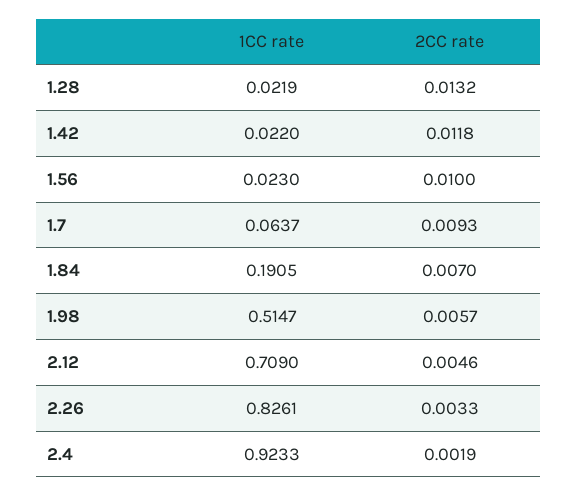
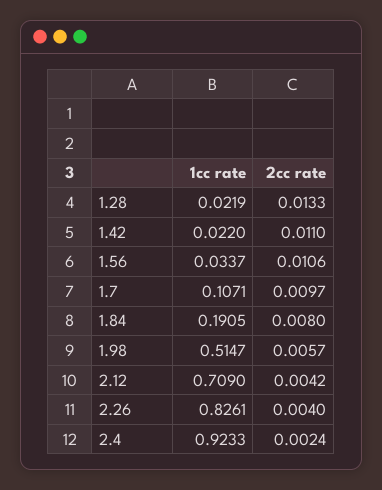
2CC rate, 1.28: 0.0132 -> 0.0133
2CC rate, 1.42: 0.0118 -> 0.011
1CC rate, 1.56: 0.023 -> 0.0337
2CC rate, 1.56: 0.01 -> 0.0106
1CC rate, 1.7: 0.0637 -> 0.1071
2CC rate, 1.7: 0.0093 -> 0.0097
2CC rate, 1.84: 0.007 -> 0.008
2CC rate, 2.12: 0.0046 -> 0.0042
2CC rate, 2.26: 0.0033 -> 0.004
2CC rate, 2.4: 0.0019 -> 0.0024

